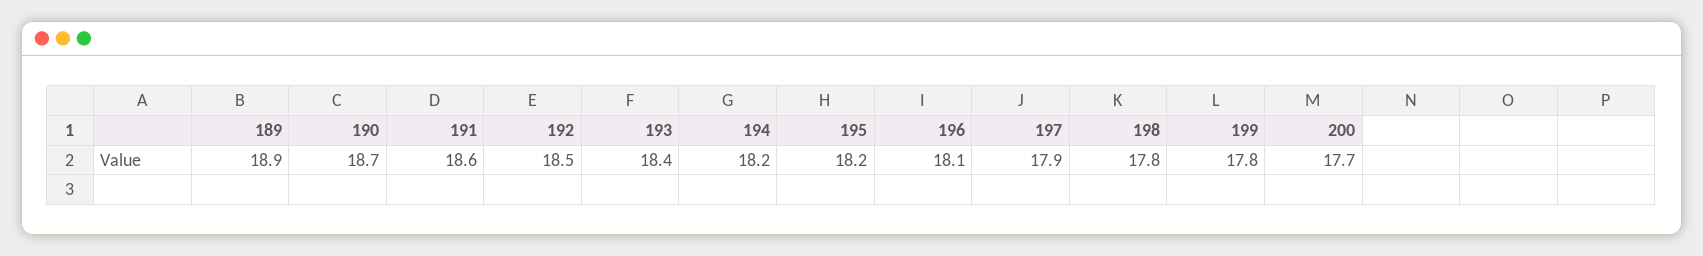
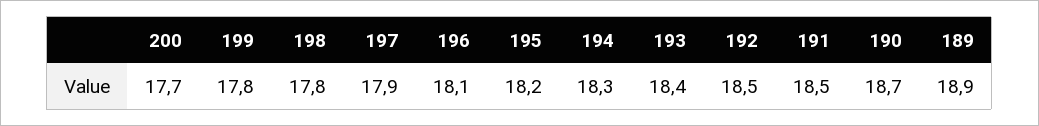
191: 18.6 -> 18.5
194: 18.2 -> 18.3

